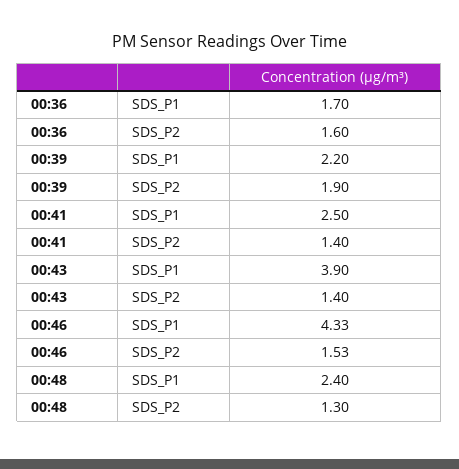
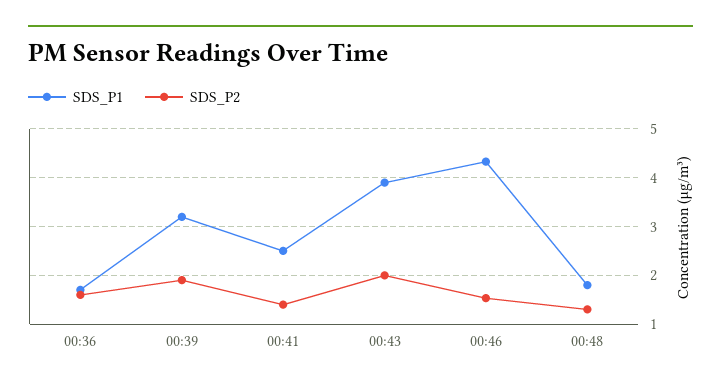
SDS_P1, 00:39: 2.2 -> 3.2
SDS_P2, 00:43: 1.4 -> 2
SDS_P1, 00:48: 2.4 -> 1.8

